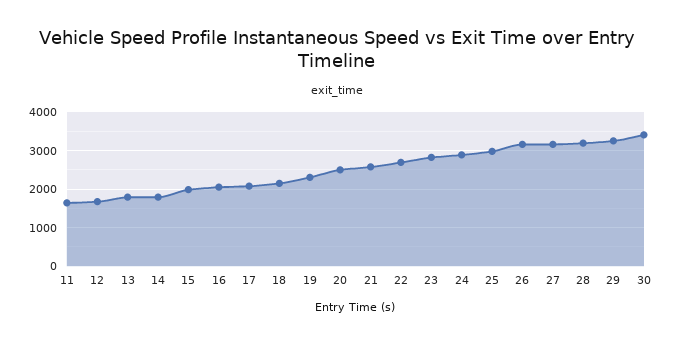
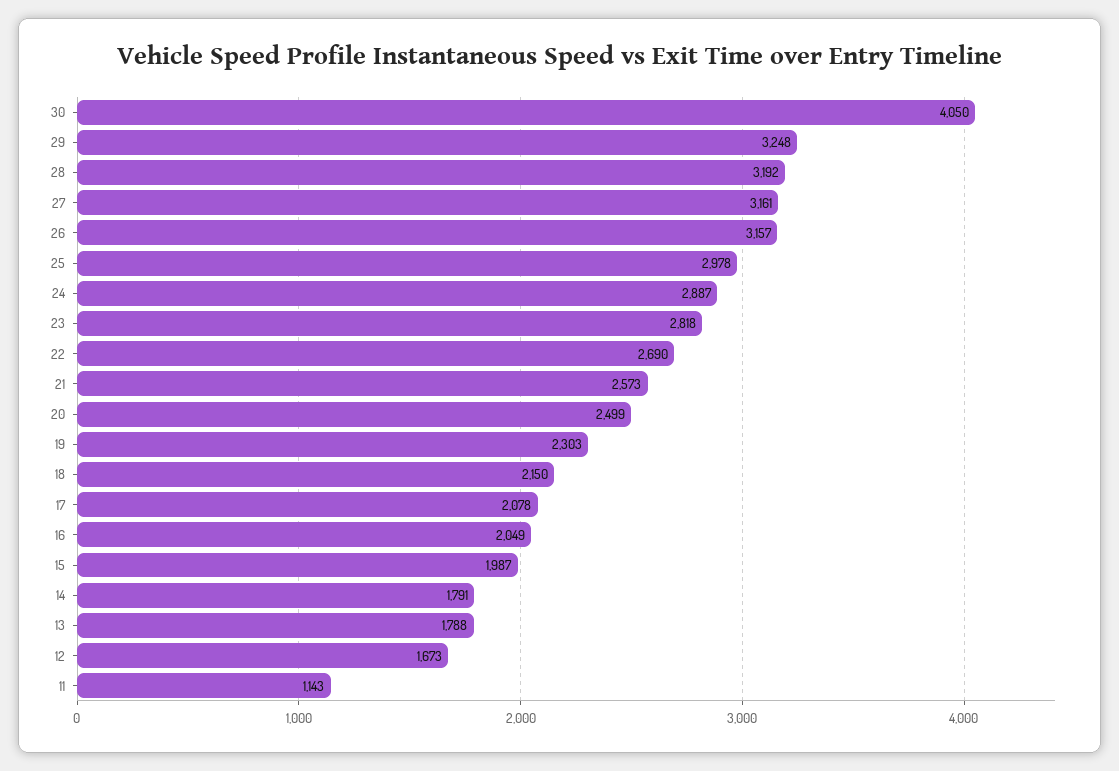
11: 1600 -> 1143
30: 3400 -> 4050

